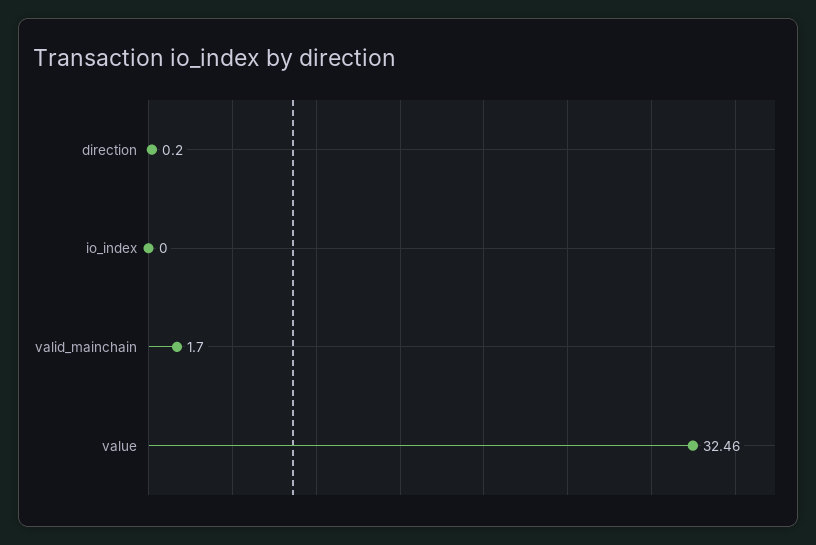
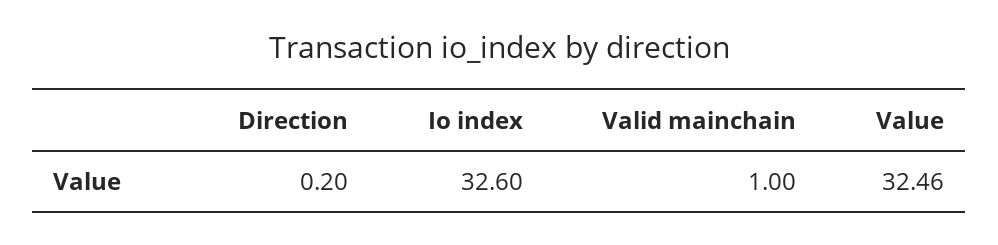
io_index: 0 -> 32.6
valid_mainchain: 1.7 -> 1

